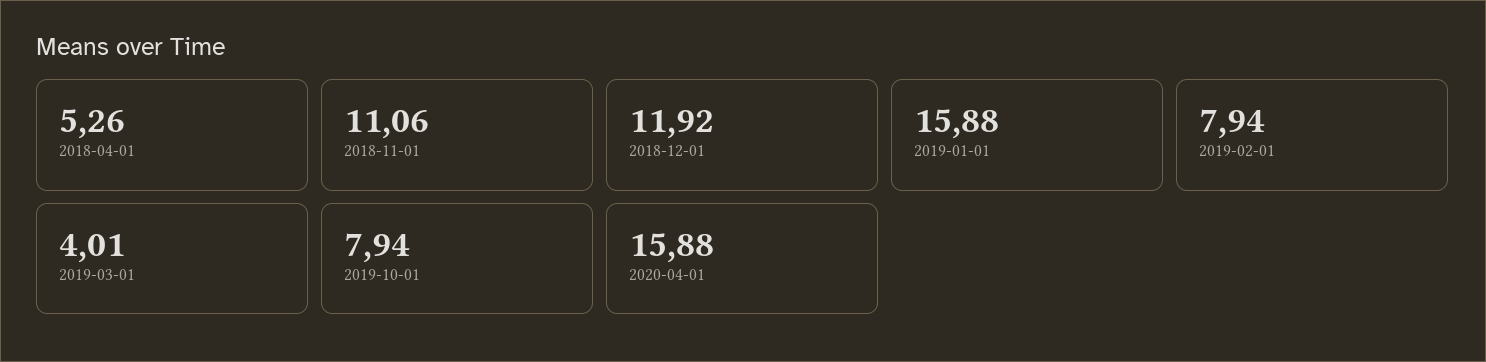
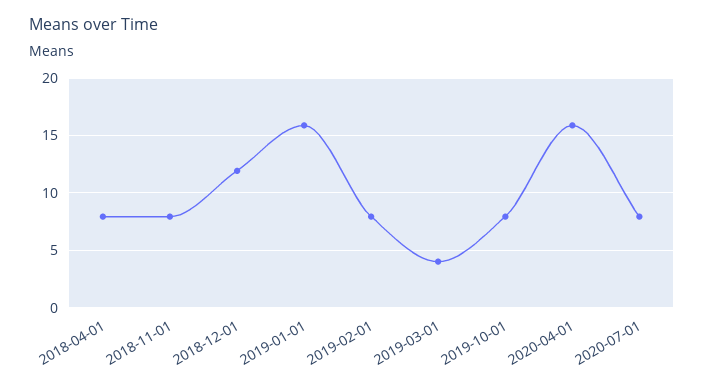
2018-04-01: 5.26 -> 8
2018-11-01: 11.06 -> 8
2020-07-01: none -> 8

